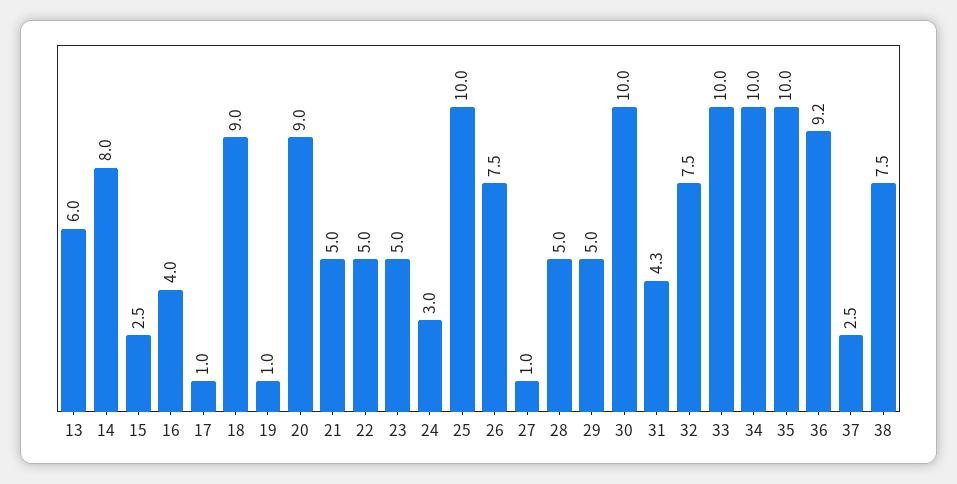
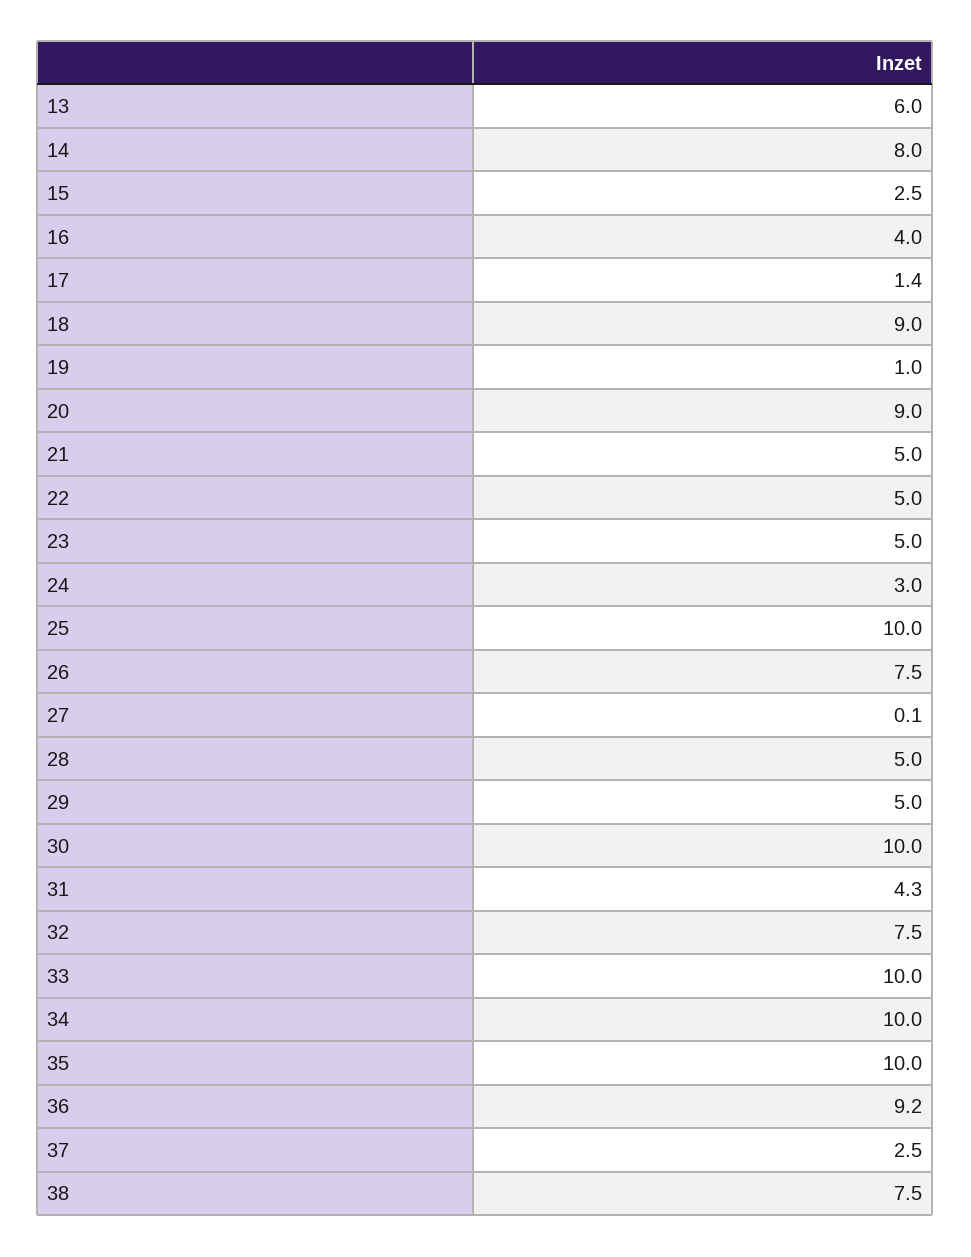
17: 1 -> 1.4
27: 1 -> 0.1

